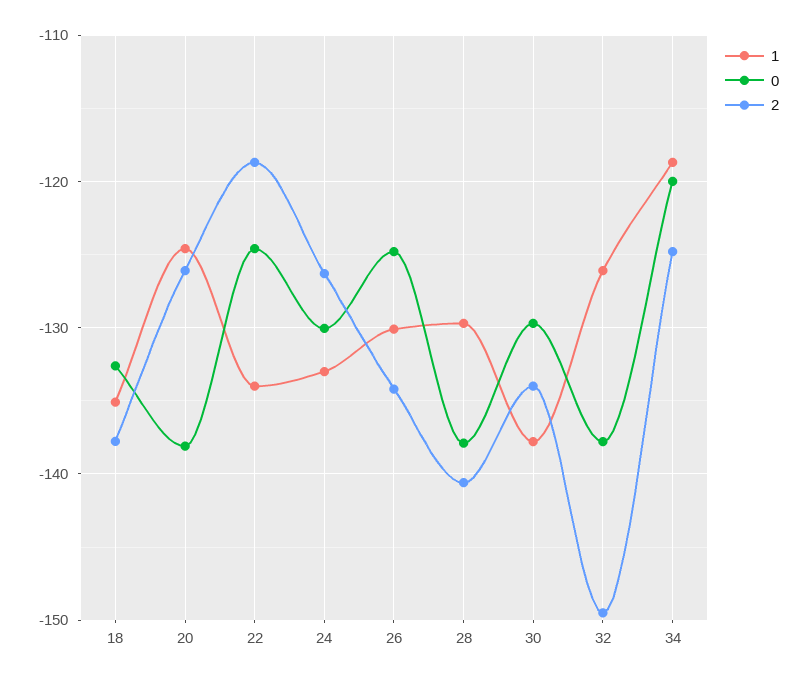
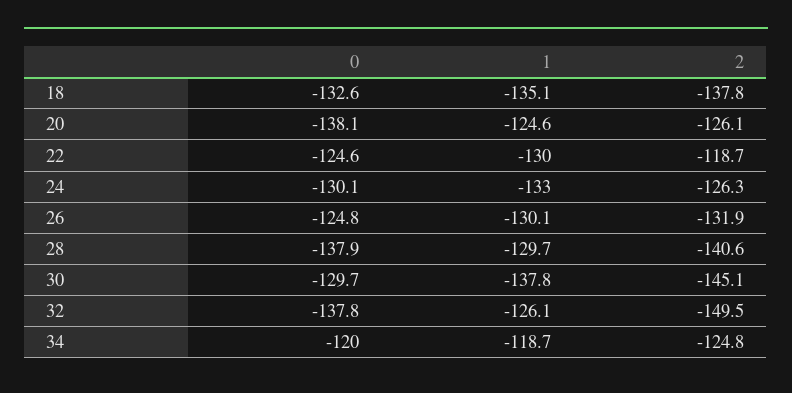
1, 22: -134 -> -130
2, 26: -134 -> -131.9
2, 30: -134 -> -145.1

